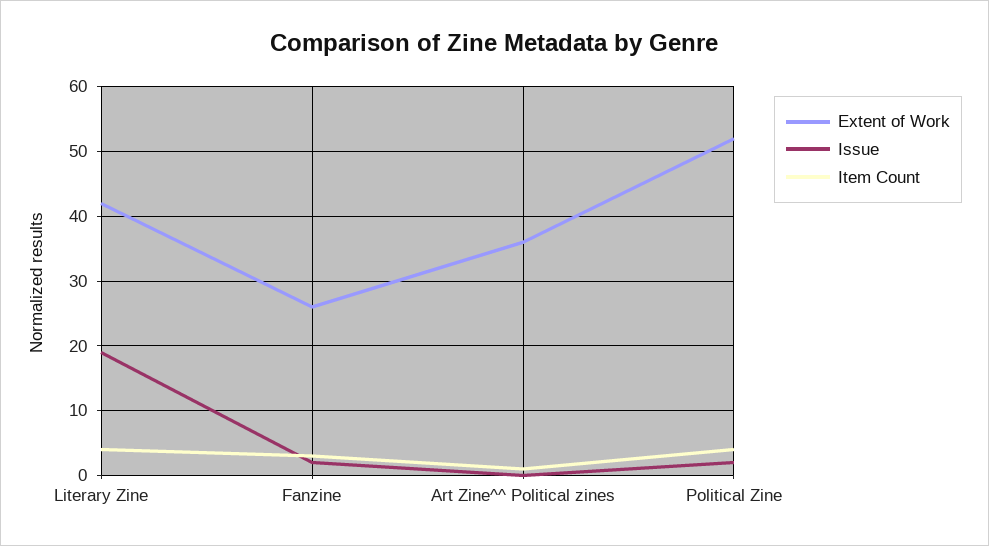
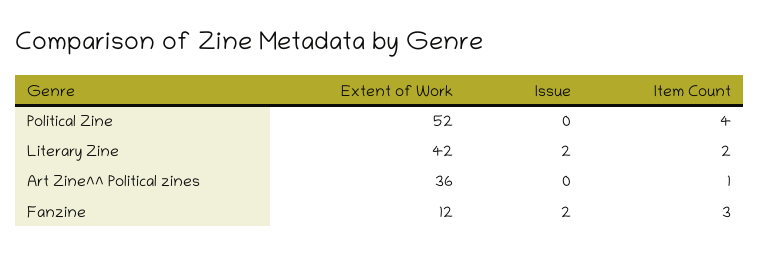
Issue, Literary Zine: 19 -> 2
Item Count, Literary Zine: 4 -> 2
Extent of Work, Fanzine: 26 -> 12
Issue, Political Zine: 2 -> 0

